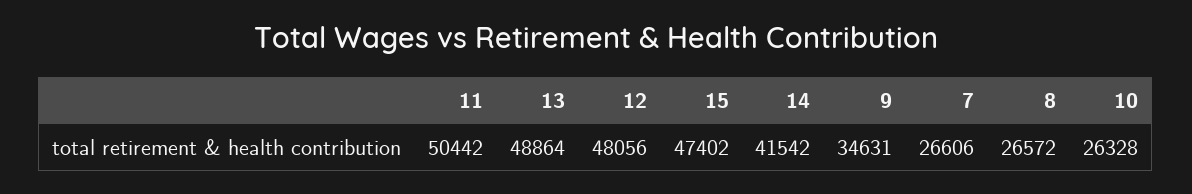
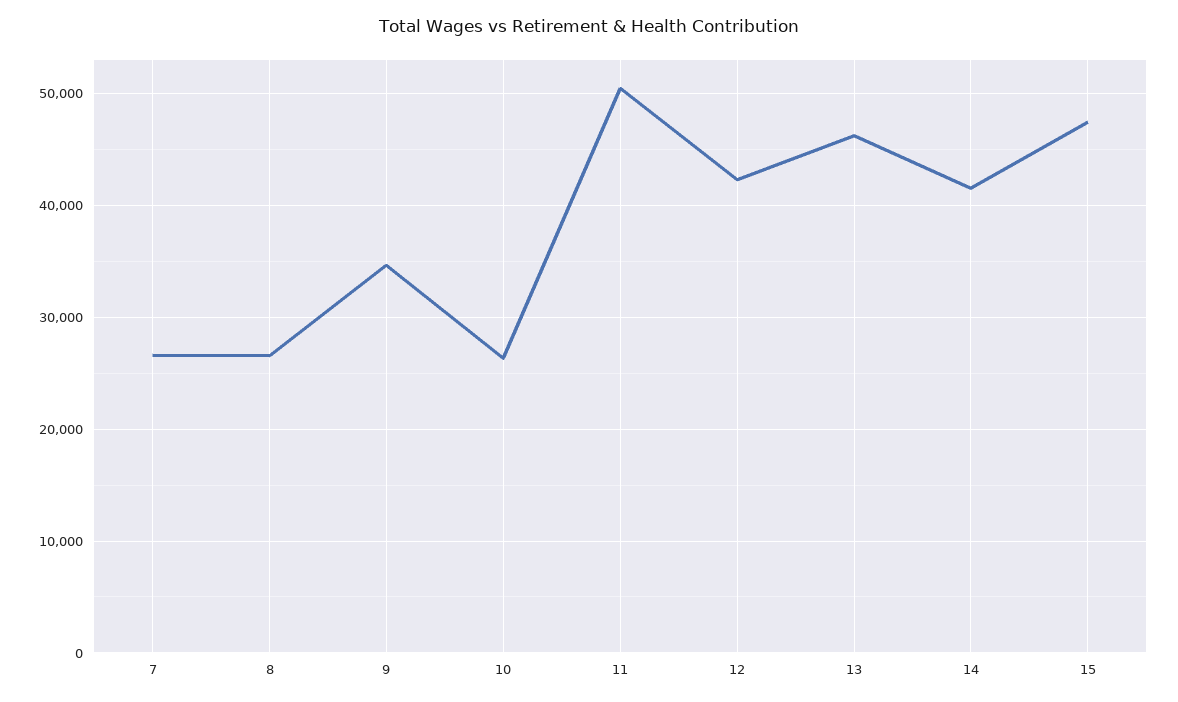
13: 48864 -> 46000
12: 48056 -> 42000

